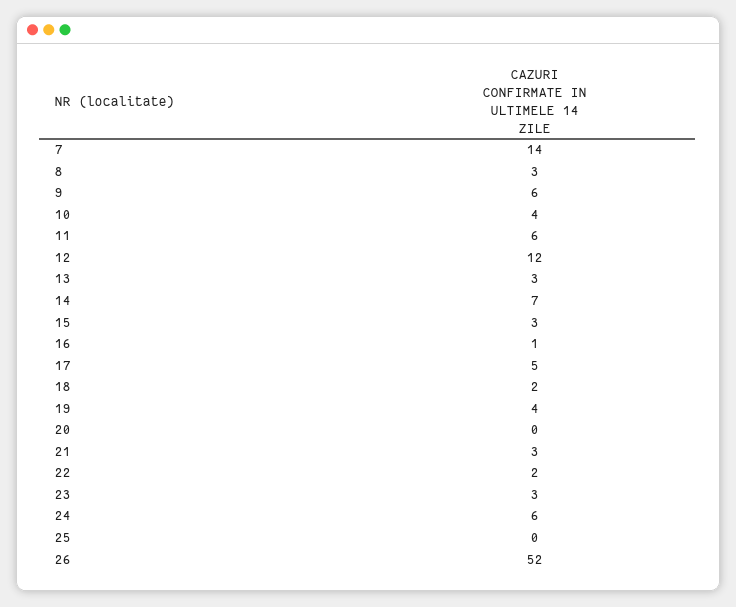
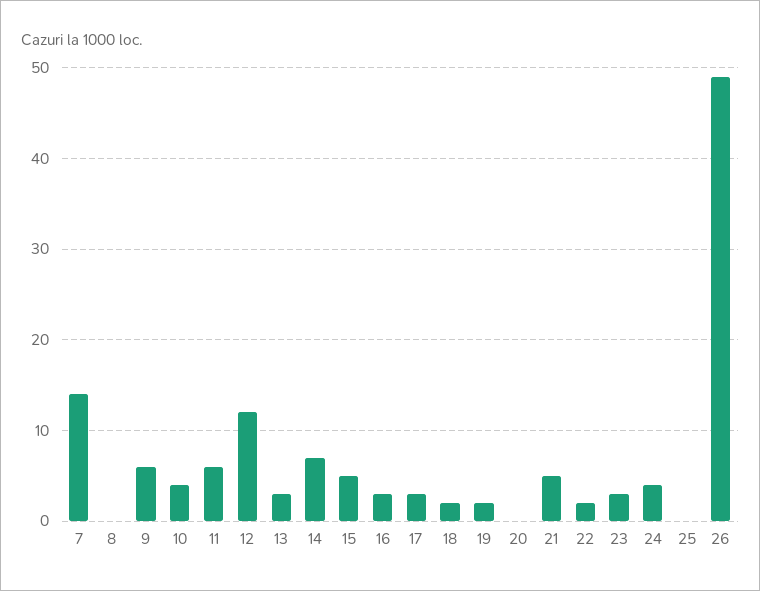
8: 3 -> 0
15: 3 -> 5
16: 1 -> 3
17: 5 -> 3
19: 4 -> 2
21: 3 -> 5
24: 6 -> 4
26: 52 -> 49

